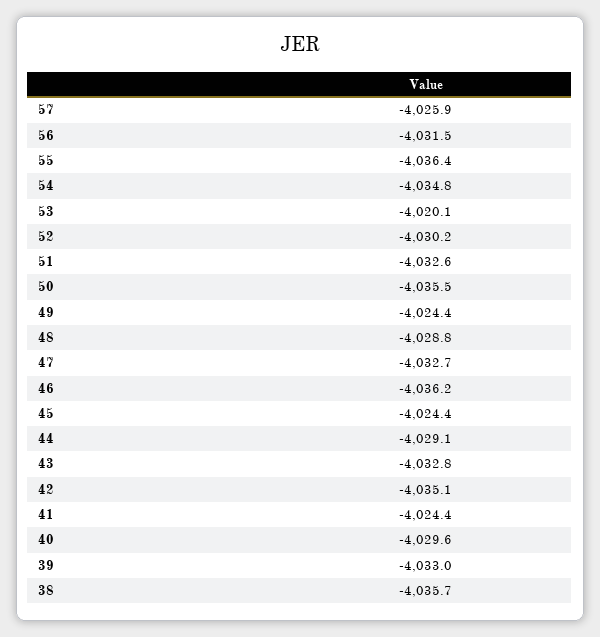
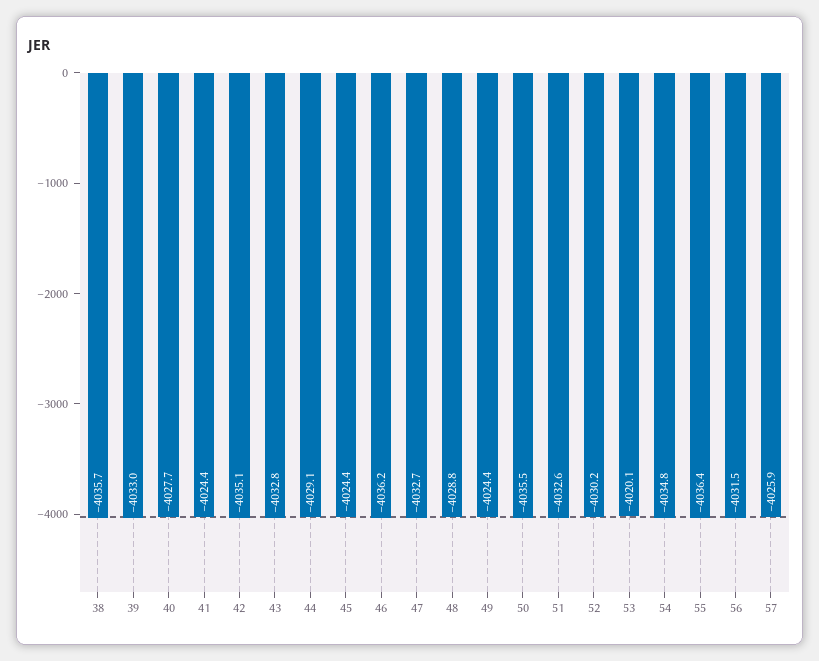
40: -4029.6 -> -4027.7

